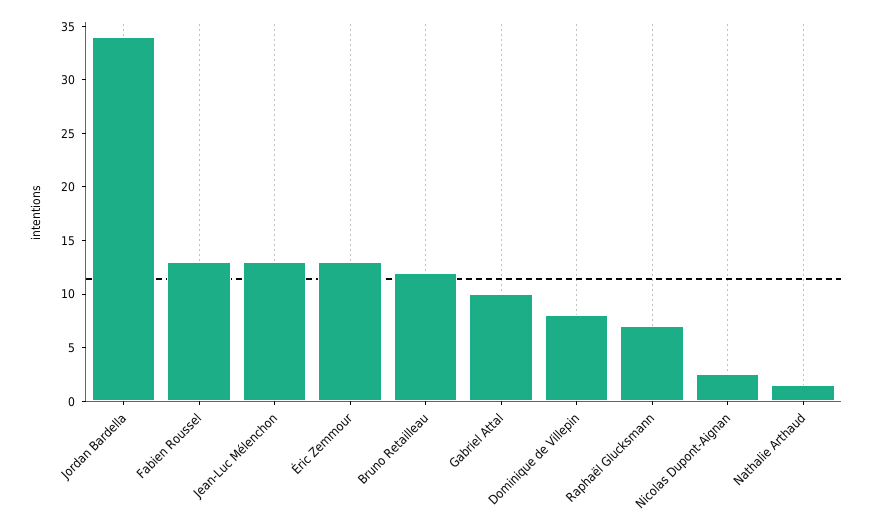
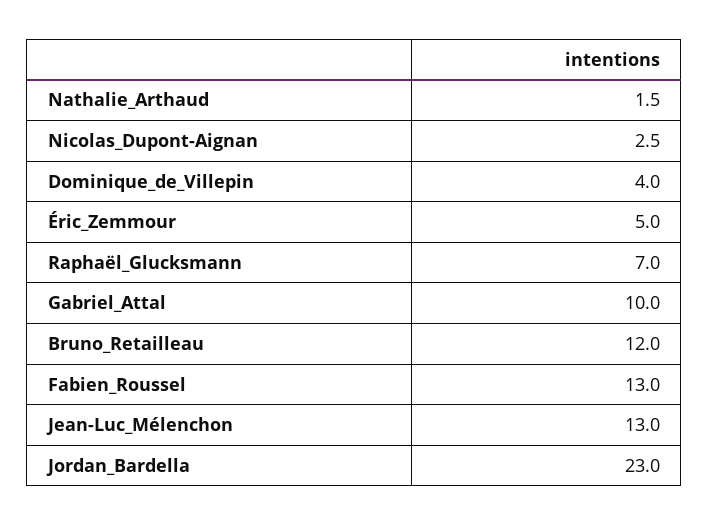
Jordan Bardella: 34 -> 23
Éric Zemmour: 13 -> 5
Dominique de Villepin: 8 -> 4

